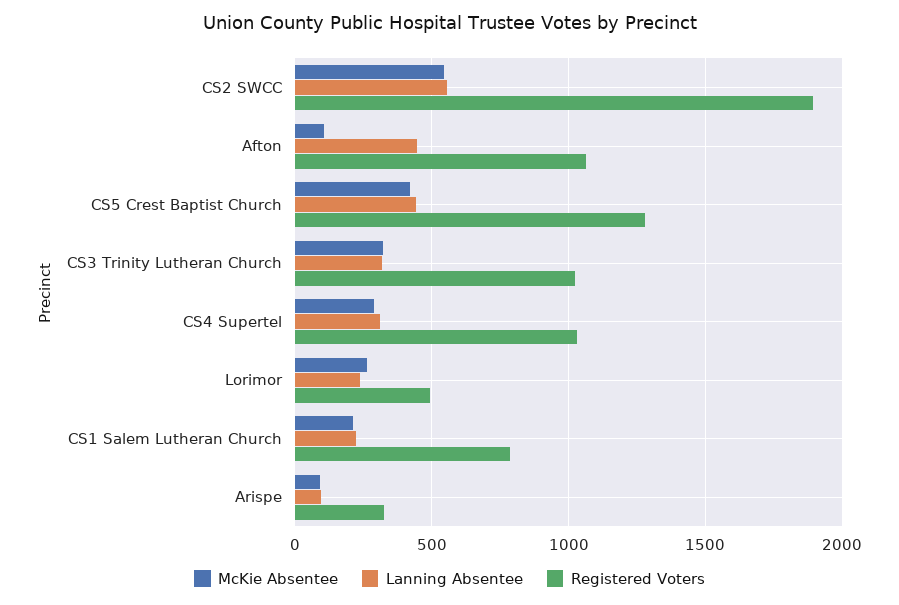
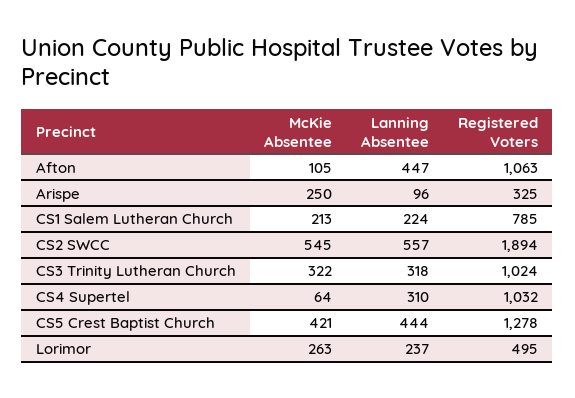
McKie Absentee, CS4 Supertel: 300 -> 64
McKie Absentee, Arispe: 100 -> 250

